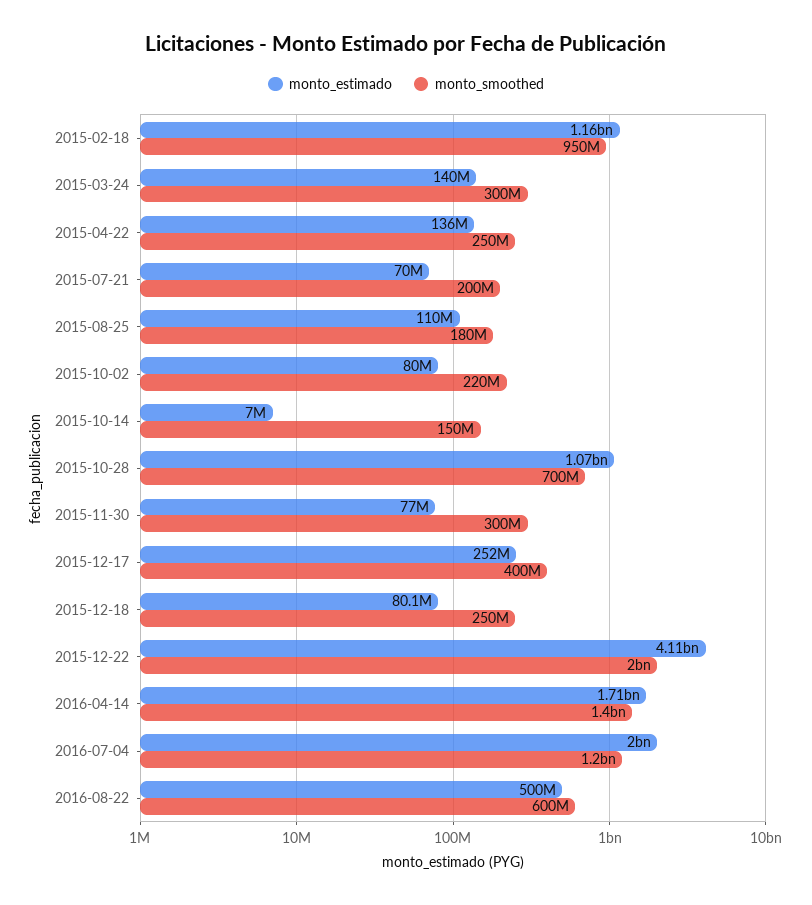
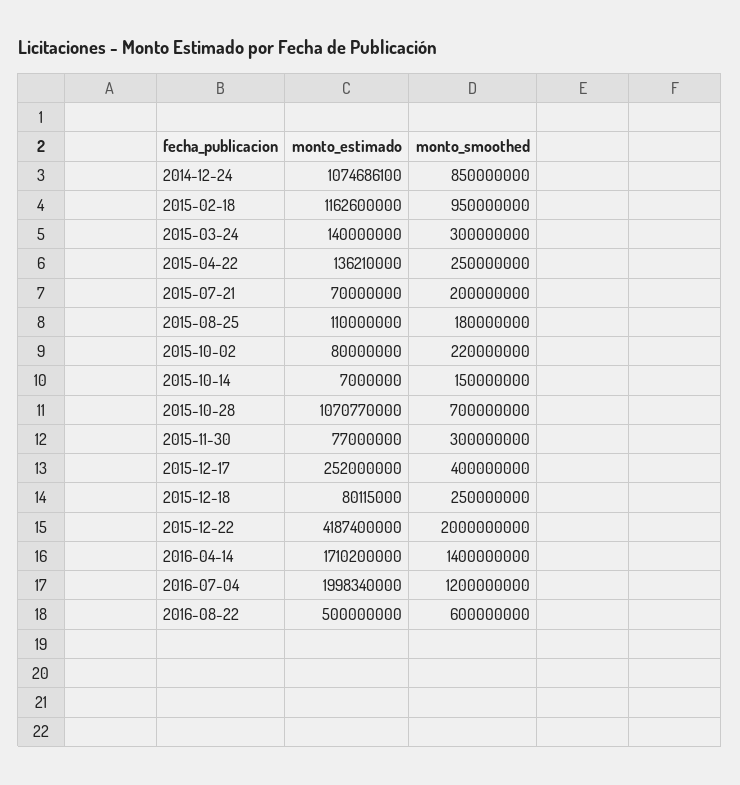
monto_estimado, 2015-12-22: 4110000000 -> 4187400000
monto_estimado, 2014-12-24: none -> 1074686100
monto_smoothed, 2014-12-24: none -> 850000000

